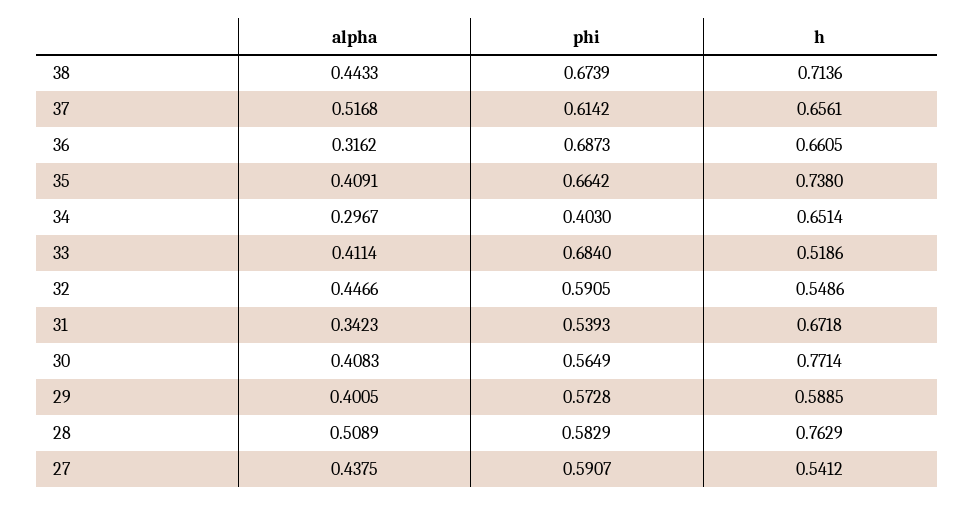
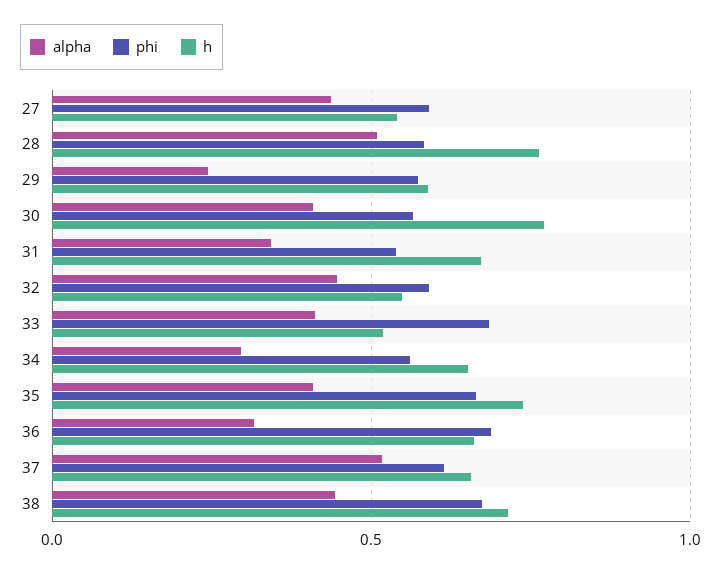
phi, 34: 0.403 -> 0.55
alpha, 29: 0.4005 -> 0.25

